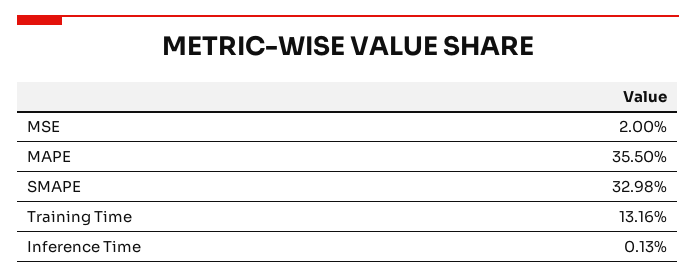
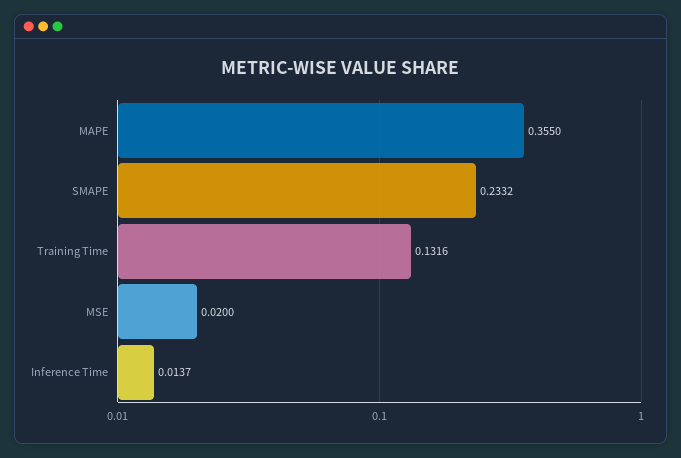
SMAPE: 0.3298 -> 0.2332
Inference Time: 0.0013 -> 0.0137

